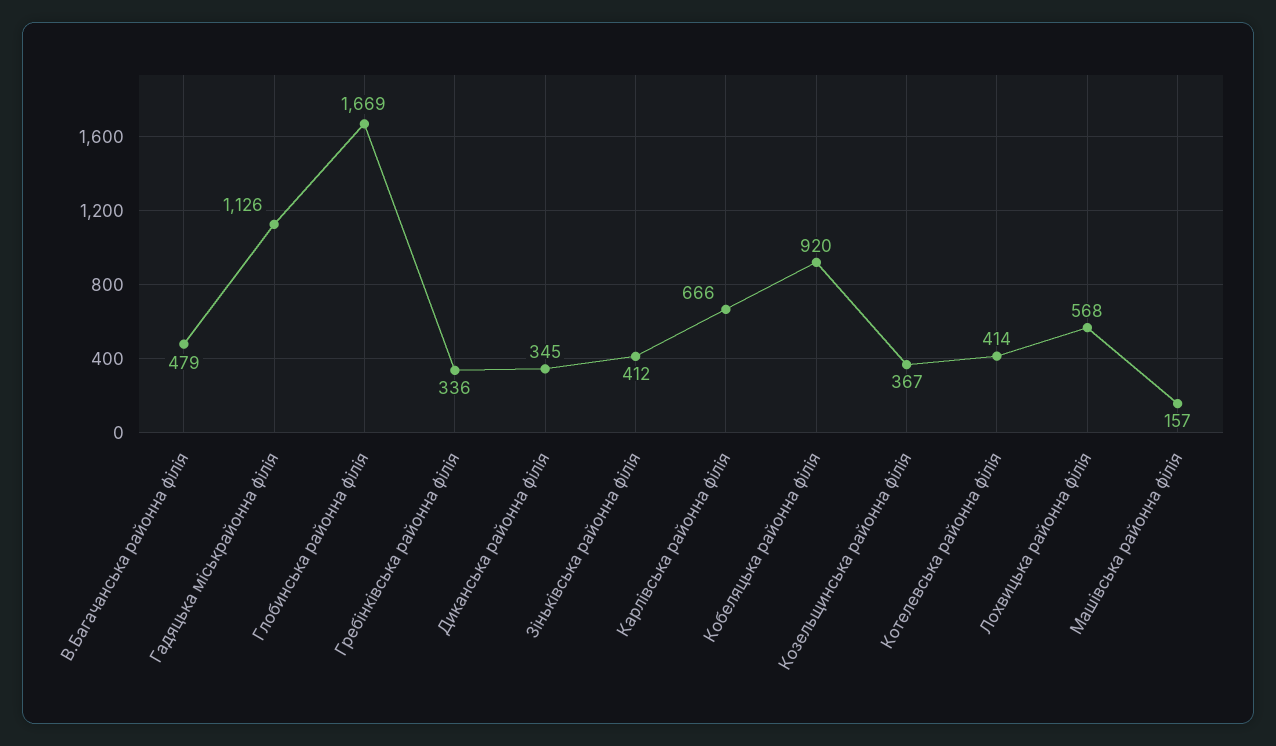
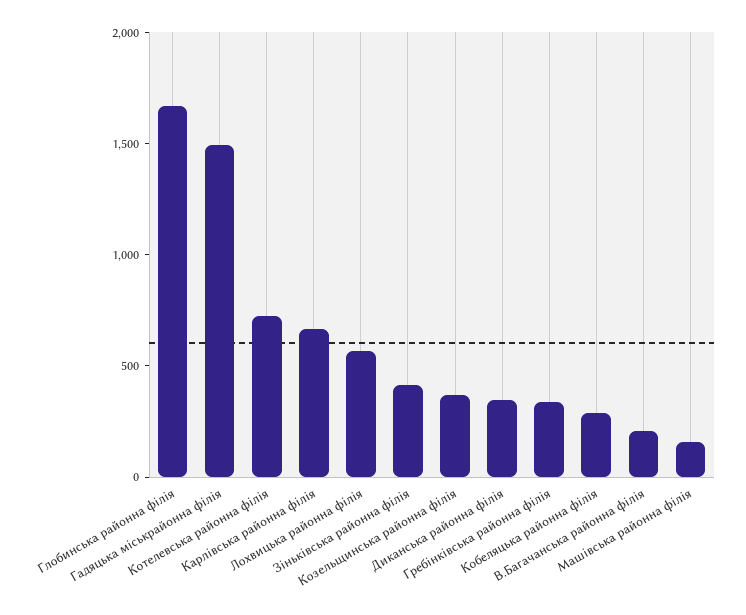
В.Багачанська районна філія: 479 -> 200
Гадяцька міськрайонна філія: 1126 -> 1500
Кобеляцька районна філія: 920 -> 300
Котелевська районна філія: 414 -> 700

